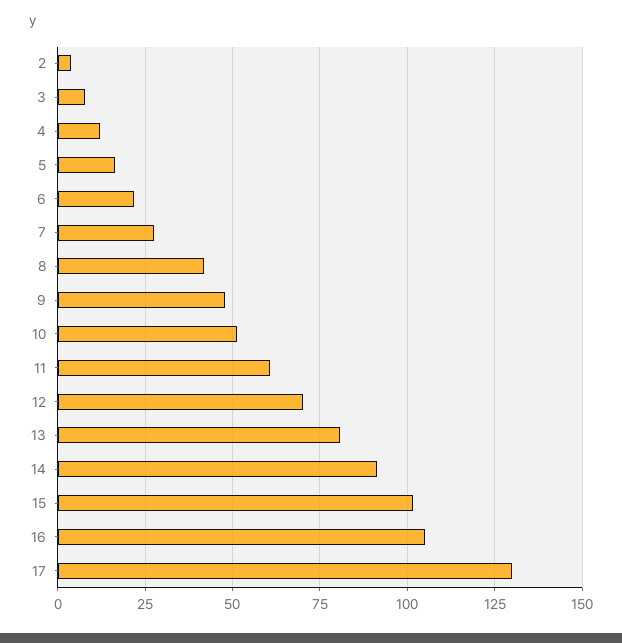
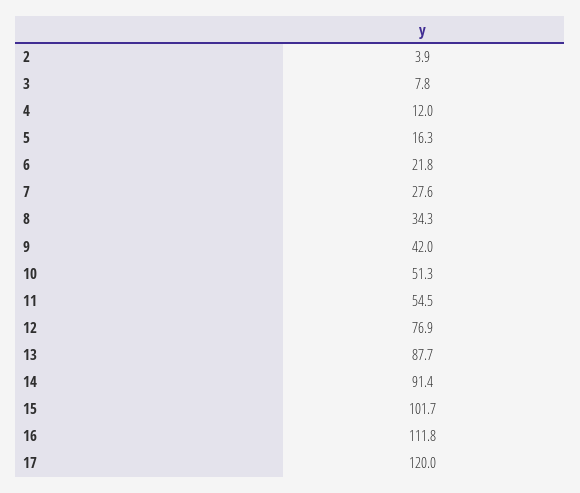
8: 42.5 -> 34.3
9: 47.5 -> 42
11: 60 -> 54.5
12: 70 -> 76.9
13: 80 -> 87.7
16: 105 -> 111.8
17: 130 -> 120

